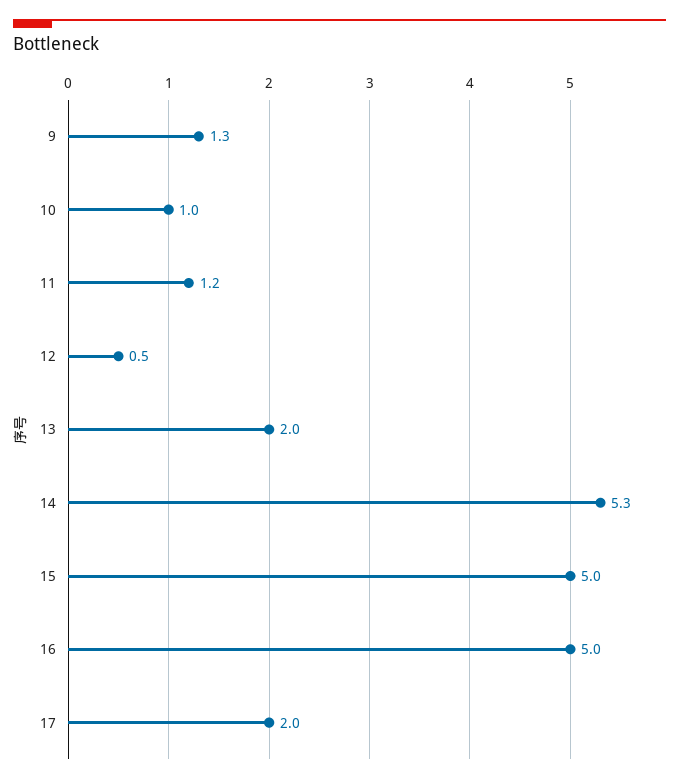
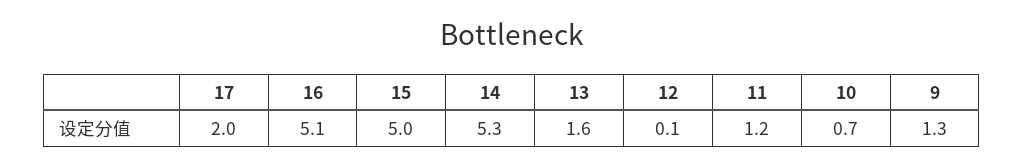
10: 1 -> 0.7
12: 0.5 -> 0.1
13: 2 -> 1.6
16: 5 -> 5.1

